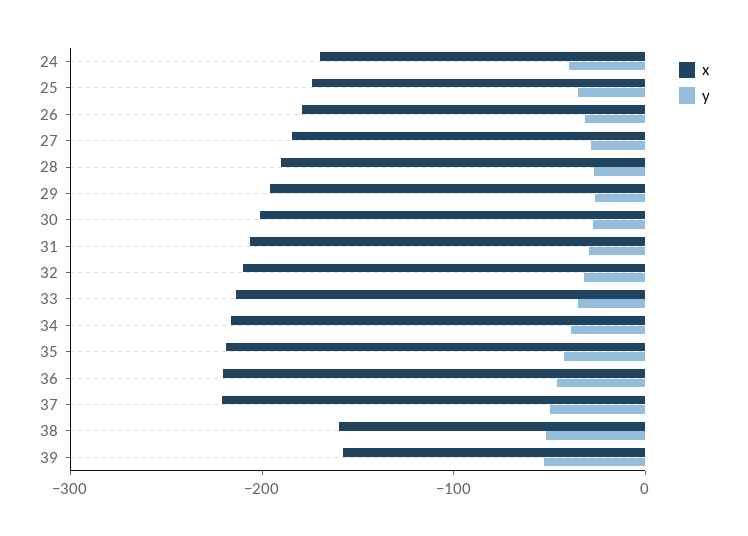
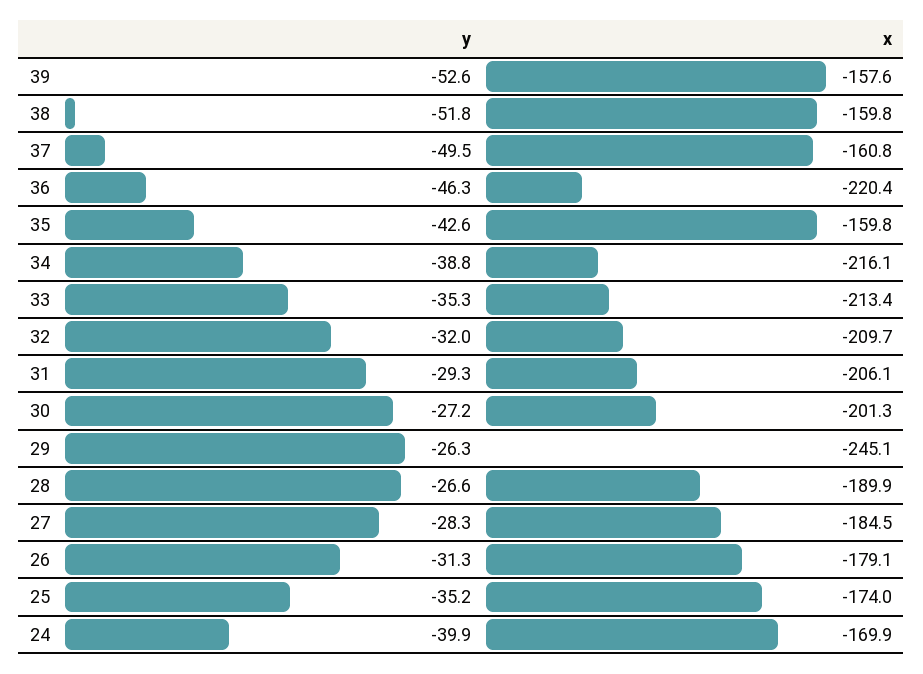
x, 29: -200 -> -245.1
x, 35: -220 -> -159.8
x, 37: -220 -> -160.8

